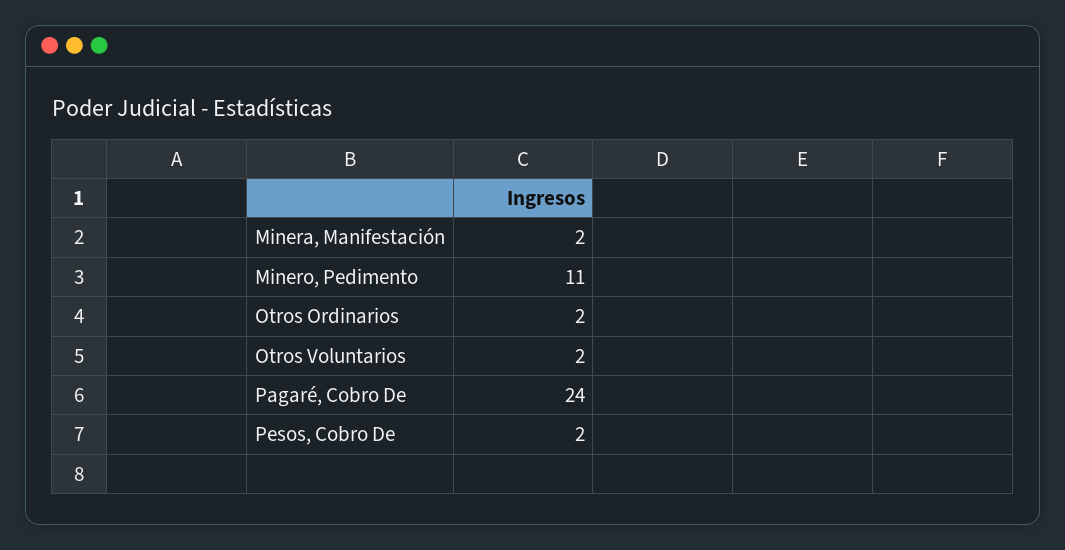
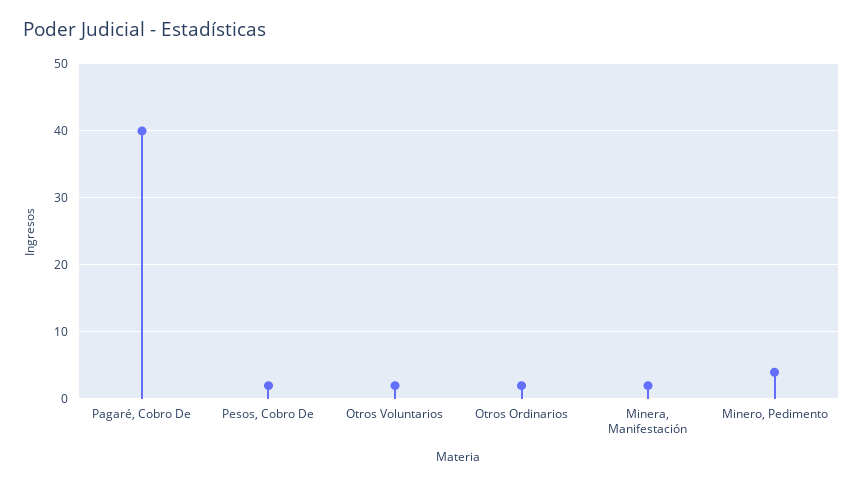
Minero, Pedimento: 11 -> 4
Pagaré, Cobro De: 24 -> 40

